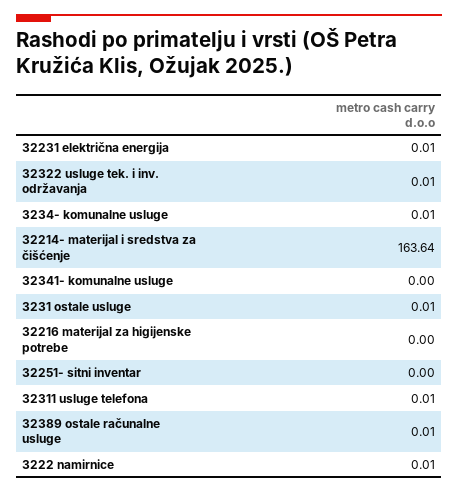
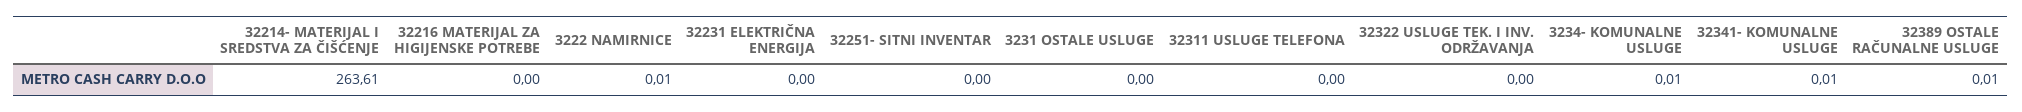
32231 električna energija: 0.01 -> 0
32322 usluge tek. i inv. održavanja: 0.01 -> 0
32214- materijal i sredstva za čišćenje: 163.64 -> 263.61
32341- komunalne usluge: 0 -> 0.01
3231 ostale usluge: 0.01 -> 0
32311 usluge telefona: 0.01 -> 0

